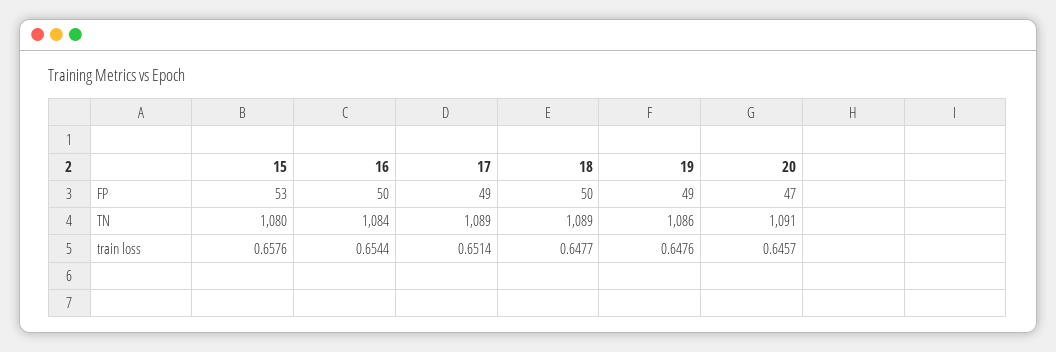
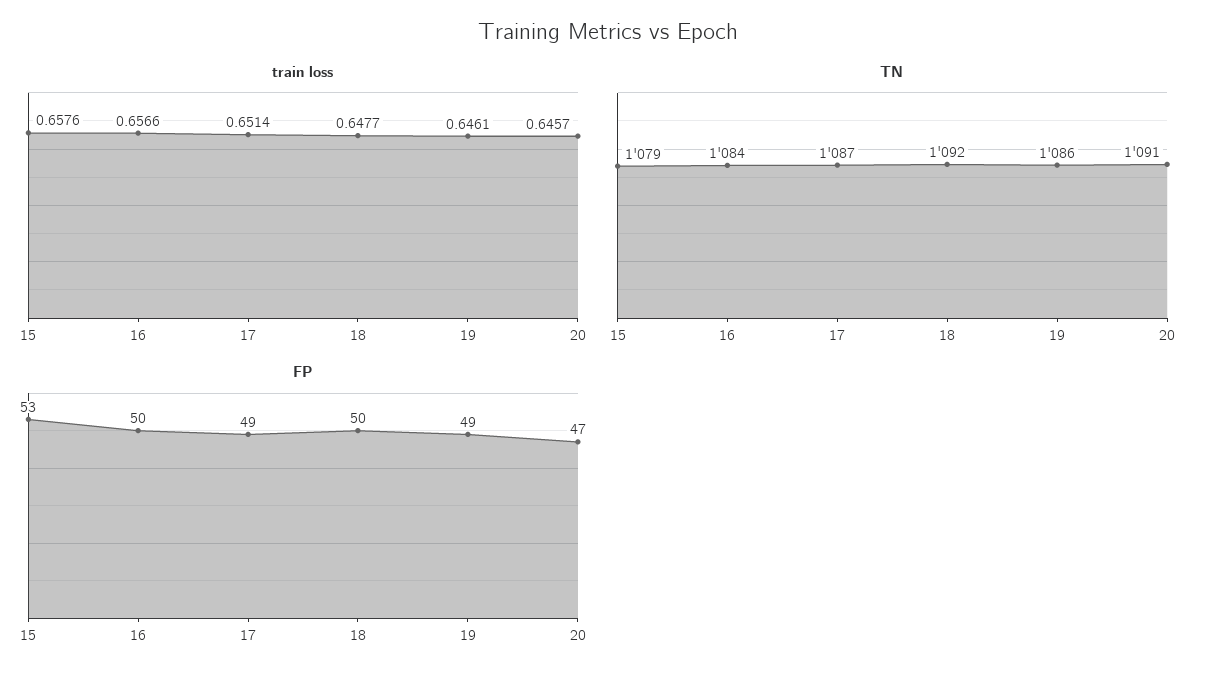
TN, 15: 1080 -> 1079
TN, 17: 1089 -> 1087
TN, 18: 1089 -> 1092
train loss, 16: 0.6544 -> 0.6566
train loss, 19: 0.6476 -> 0.6461

